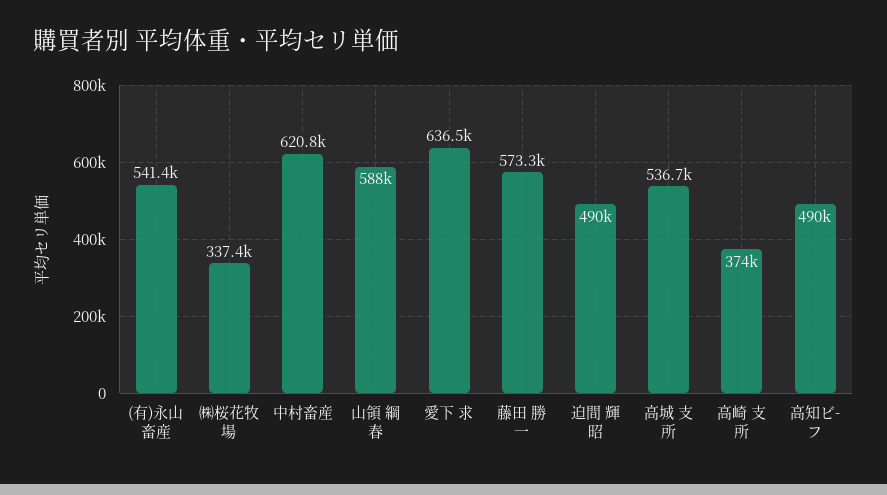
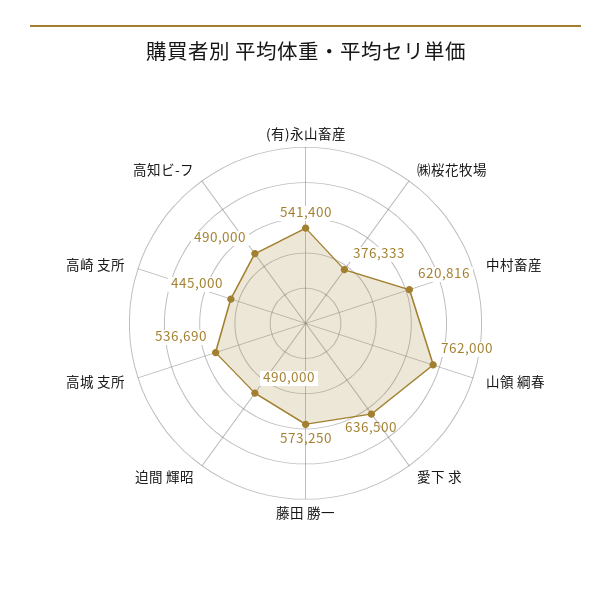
㈱桜花牧場: 337400 -> 376333
山領 綱春: 588000 -> 762000
高崎 支所: 374000 -> 445000

